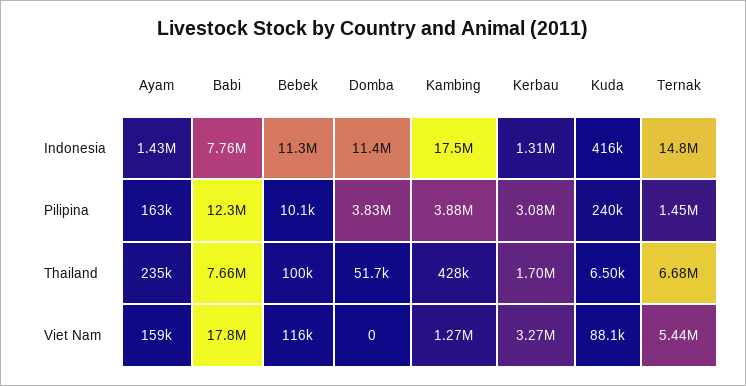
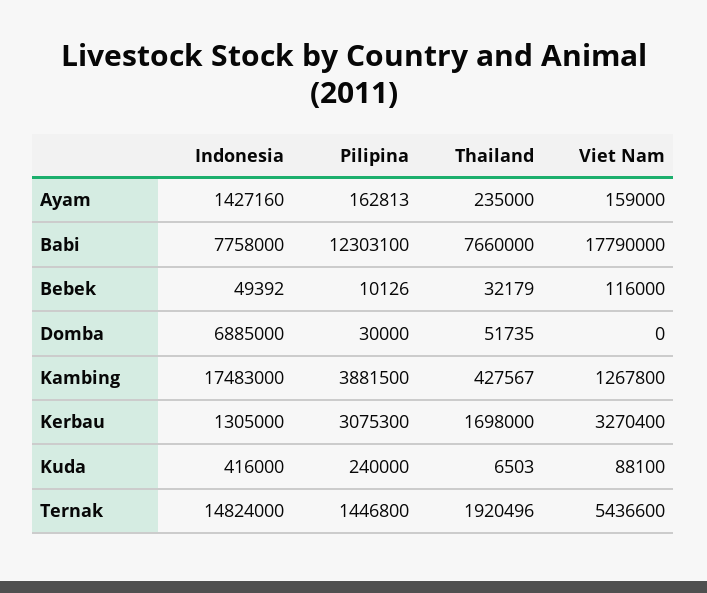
Bebek, Indonesia: 11300000 -> 49392
Domba, Indonesia: 11400000 -> 6885000
Domba, Pilipina: 3830000 -> 30000
Bebek, Thailand: 100000 -> 32179
Ternak, Thailand: 6680000 -> 1920496

